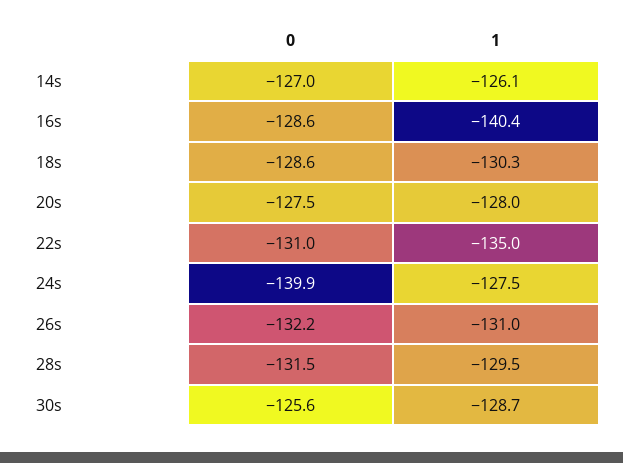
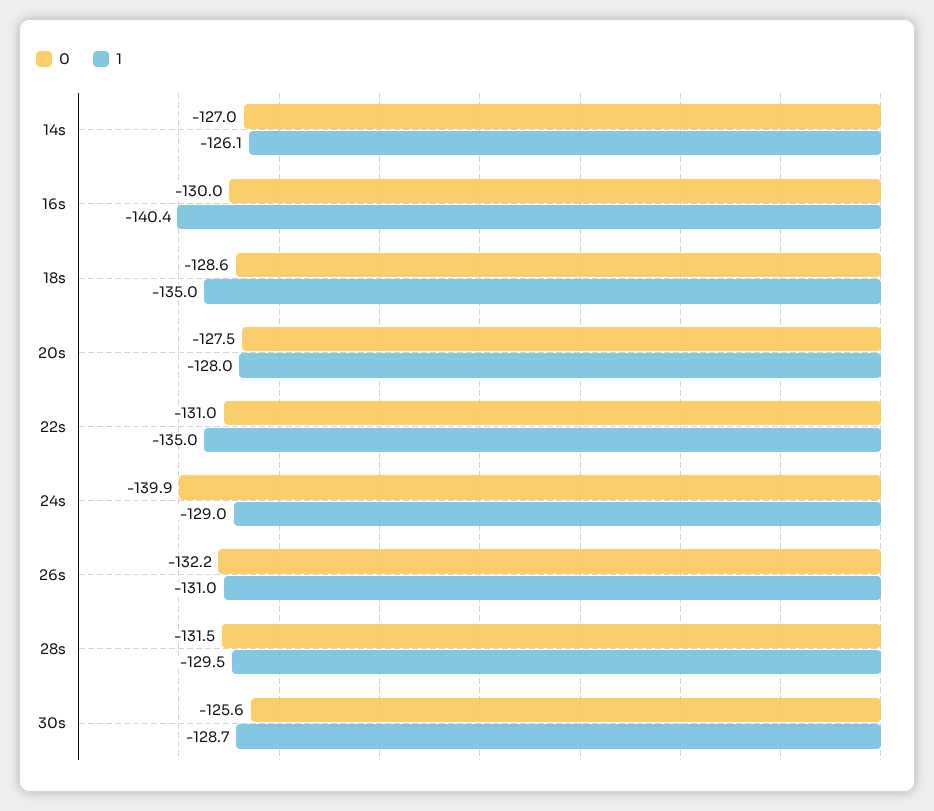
0, 16s: -128.6 -> -130
1, 18s: -130.3 -> -135
1, 24s: -127.5 -> -129

